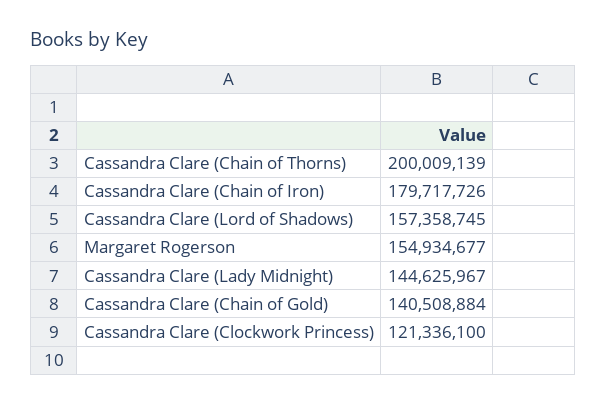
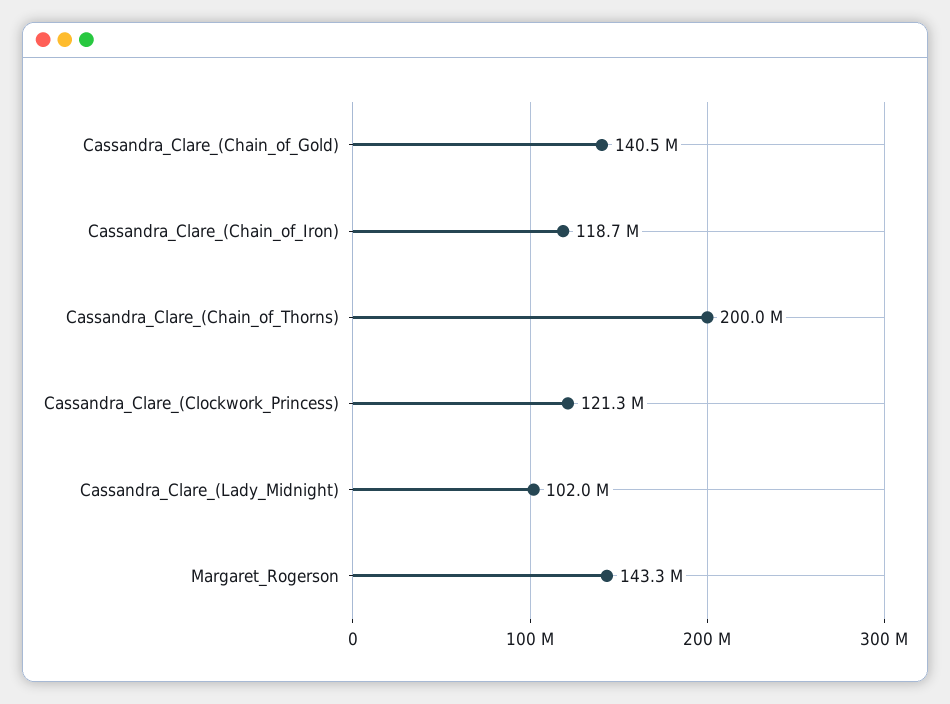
Cassandra Clare (Chain of Iron): 179717726 -> 118700000
Cassandra Clare (Lord of Shadows): 157358745 -> none
Margaret Rogerson: 154934677 -> 143300000
Cassandra Clare (Lady Midnight): 144625967 -> 102000000

